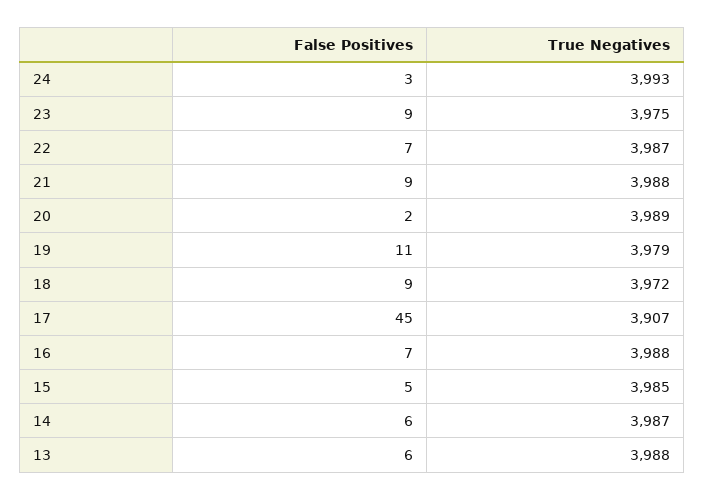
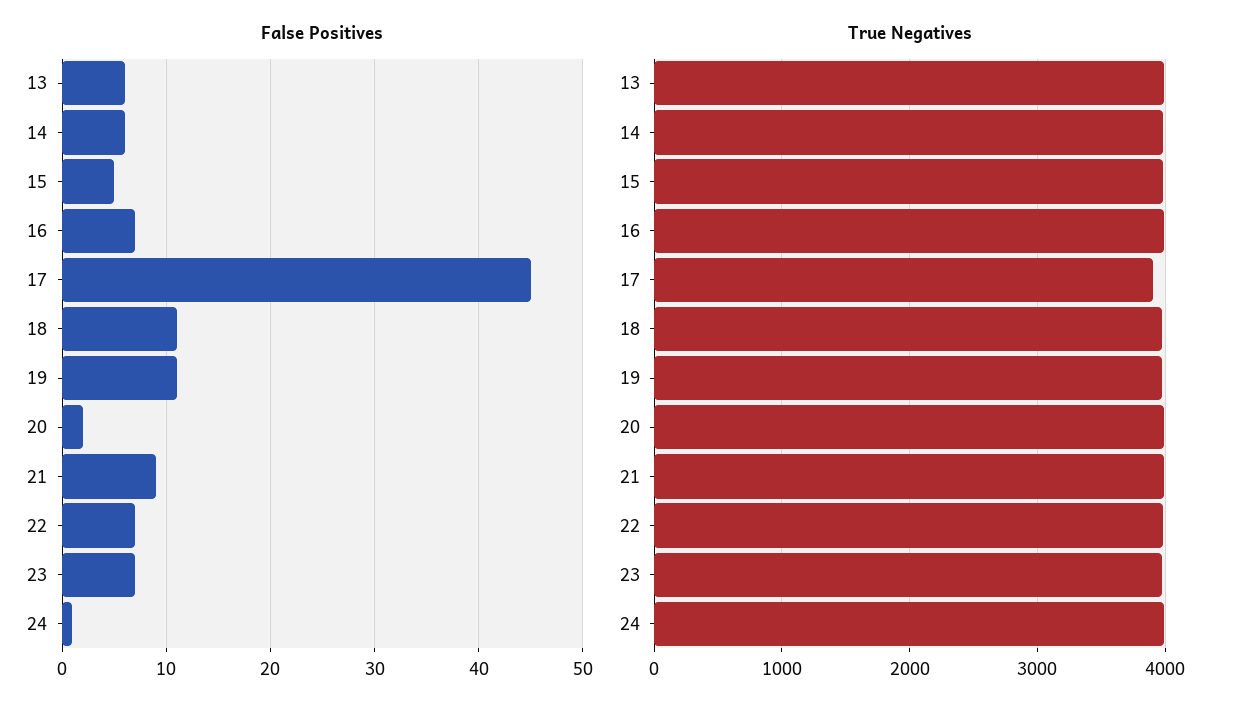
False Positives, 24: 3 -> 1
False Positives, 23: 9 -> 7
False Positives, 18: 9 -> 11

